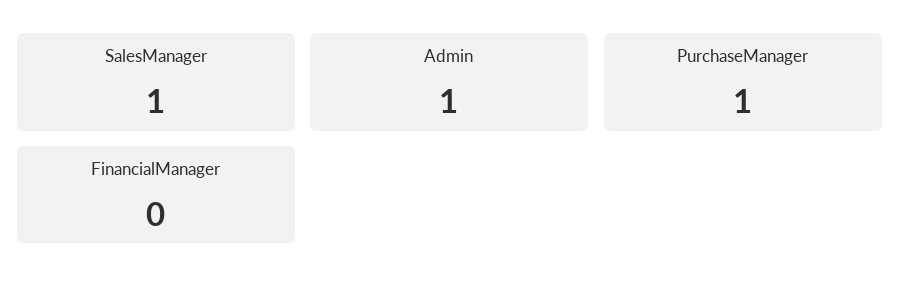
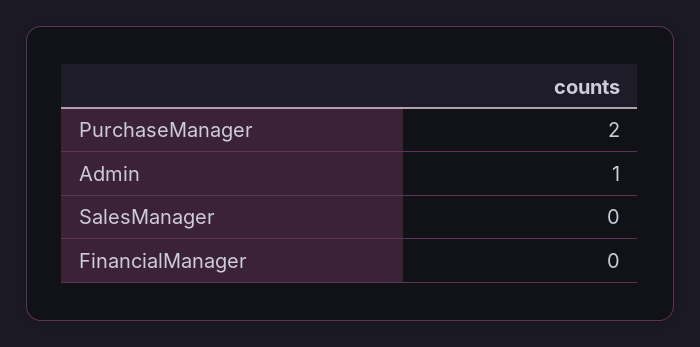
SalesManager: 1 -> 0
PurchaseManager: 1 -> 2

